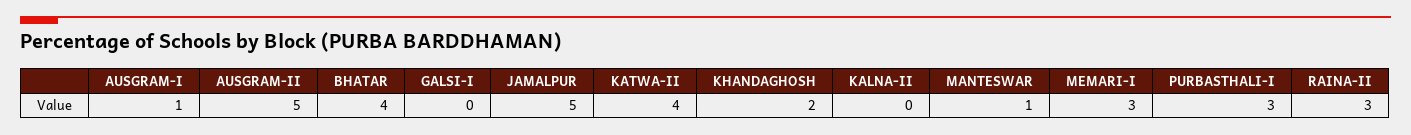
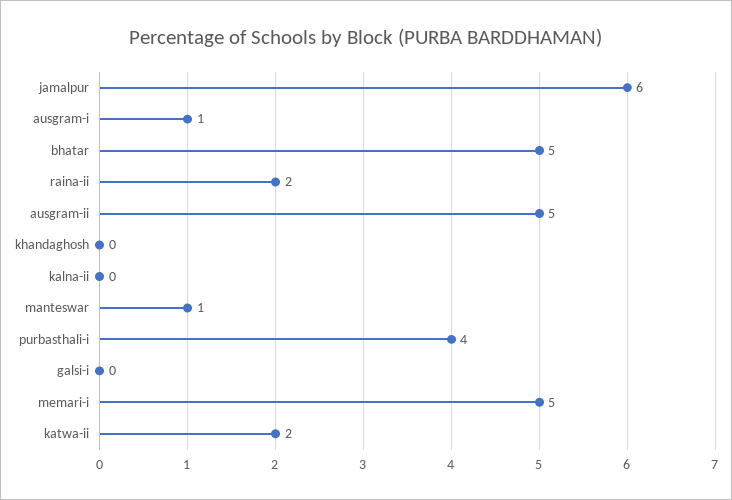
BHATAR: 4 -> 5
JAMALPUR: 5 -> 6
KATWA-II: 4 -> 2
KHANDAGHOSH: 2 -> 0
MEMARI-I: 3 -> 5
PURBASTHALI-I: 3 -> 4
RAINA-II: 3 -> 2

